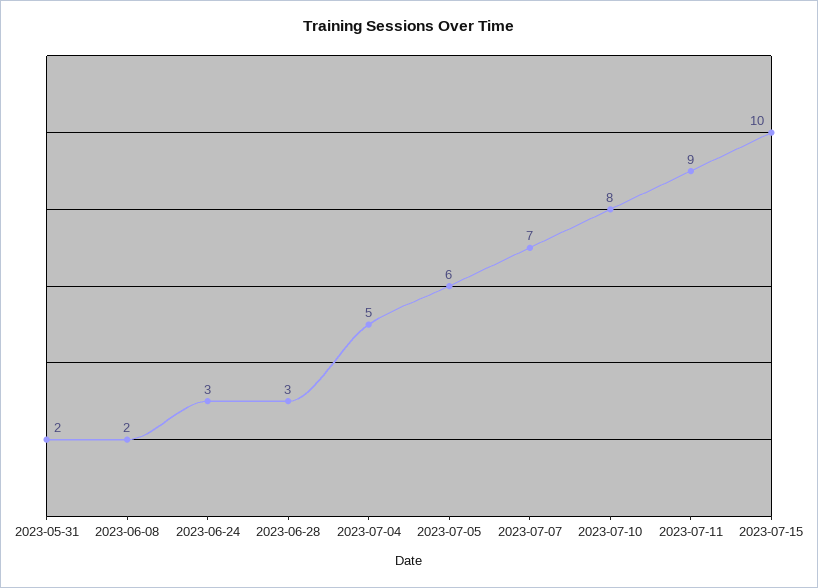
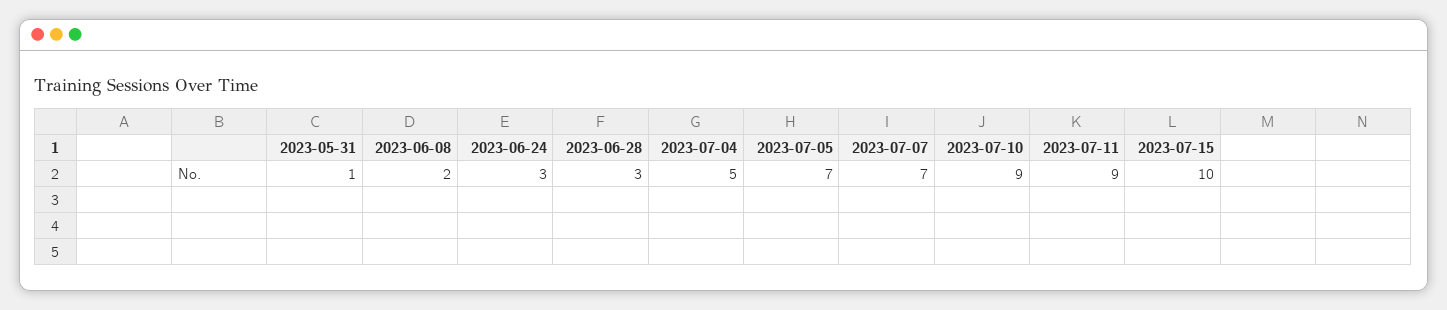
2023-05-31: 2 -> 1
2023-07-05: 6 -> 7
2023-07-10: 8 -> 9

